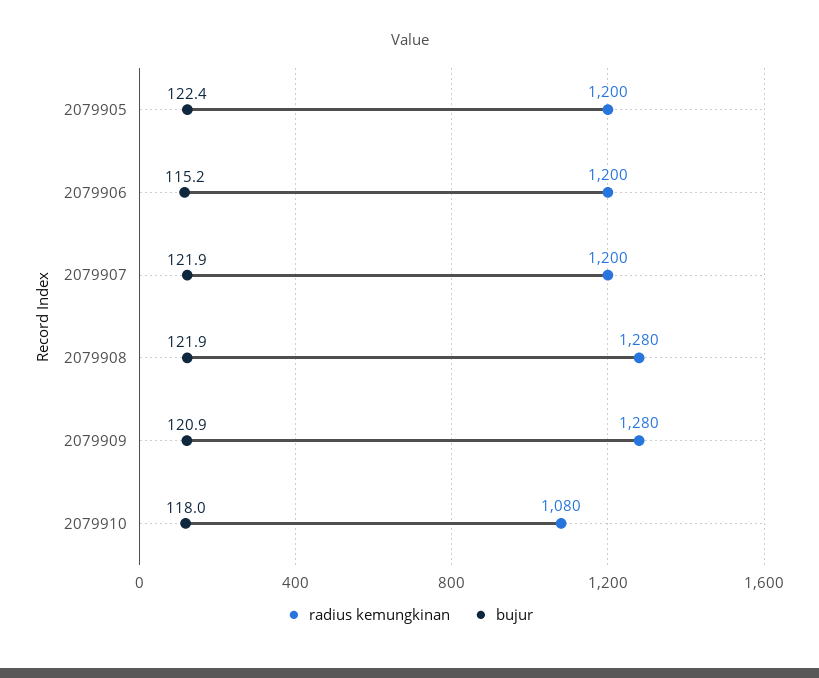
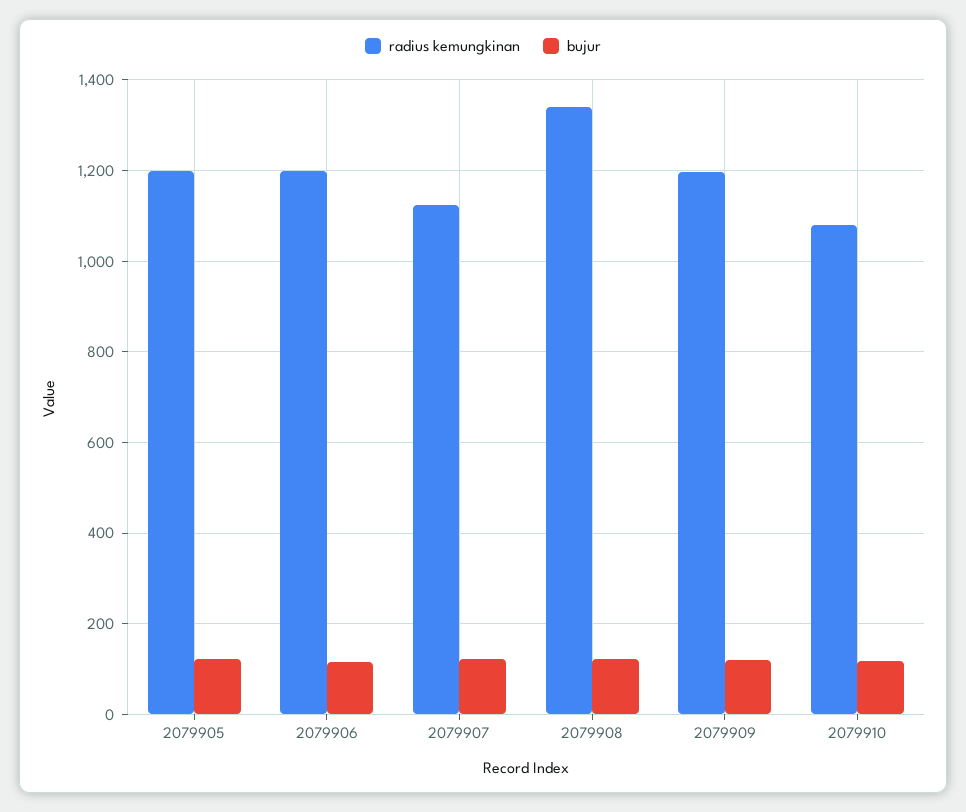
radius kemungkinan, 2079907: 1200 -> 1120
radius kemungkinan, 2079908: 1280 -> 1340
radius kemungkinan, 2079909: 1280 -> 1200

